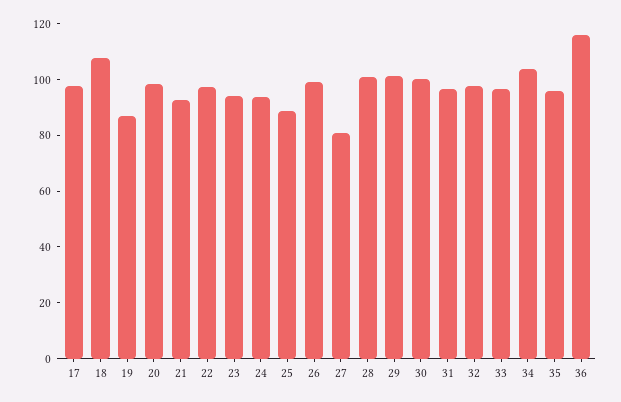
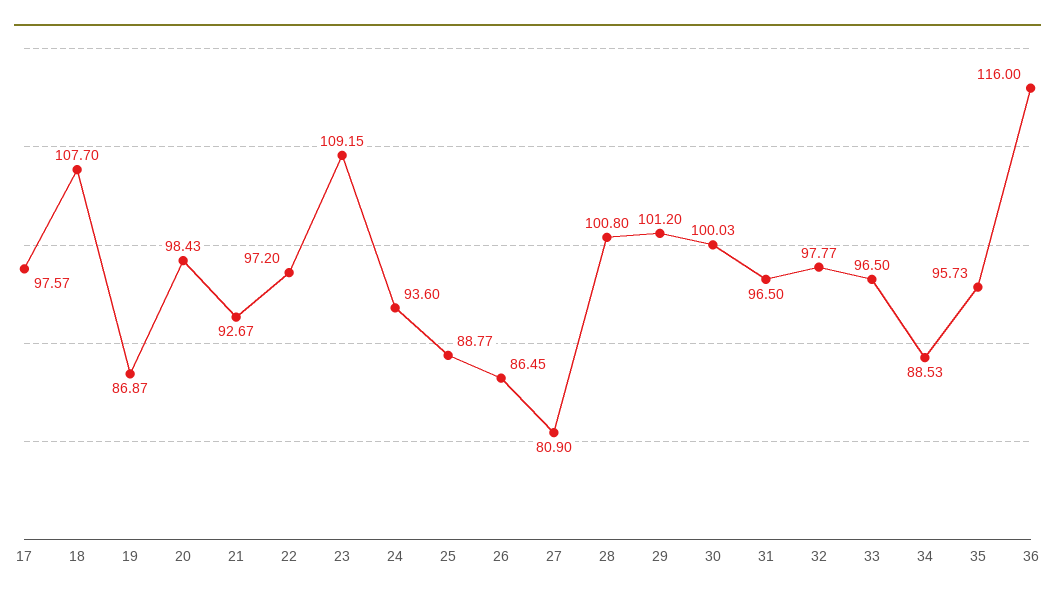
23: 95 -> 109.15
26: 100 -> 86.45
34: 105 -> 88.53

